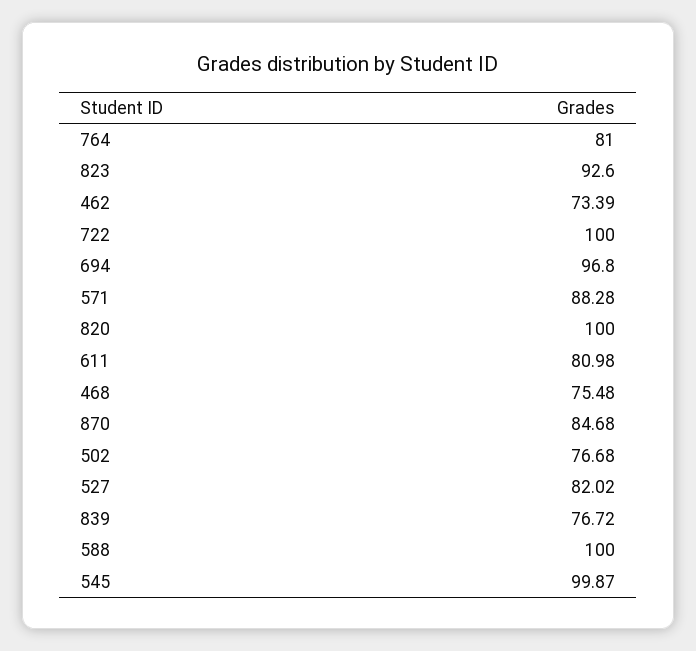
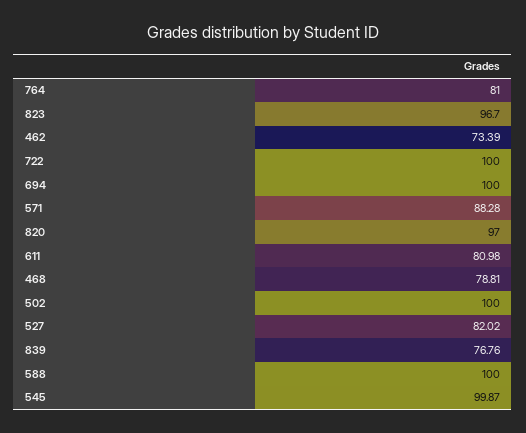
823: 92.6 -> 96.7
694: 96.8 -> 100
820: 100 -> 97
468: 75.48 -> 78.81
870: 84.68 -> none
502: 76.68 -> 100
839: 76.72 -> 76.76

